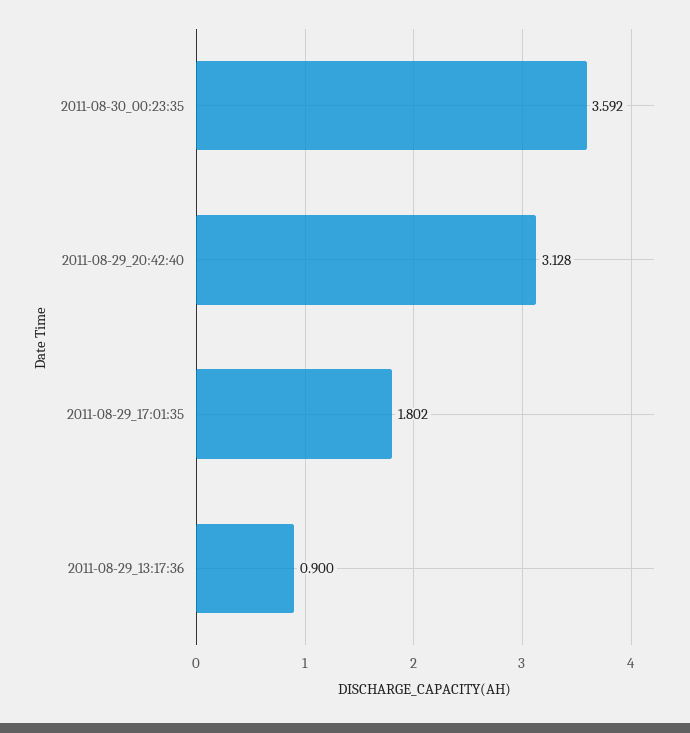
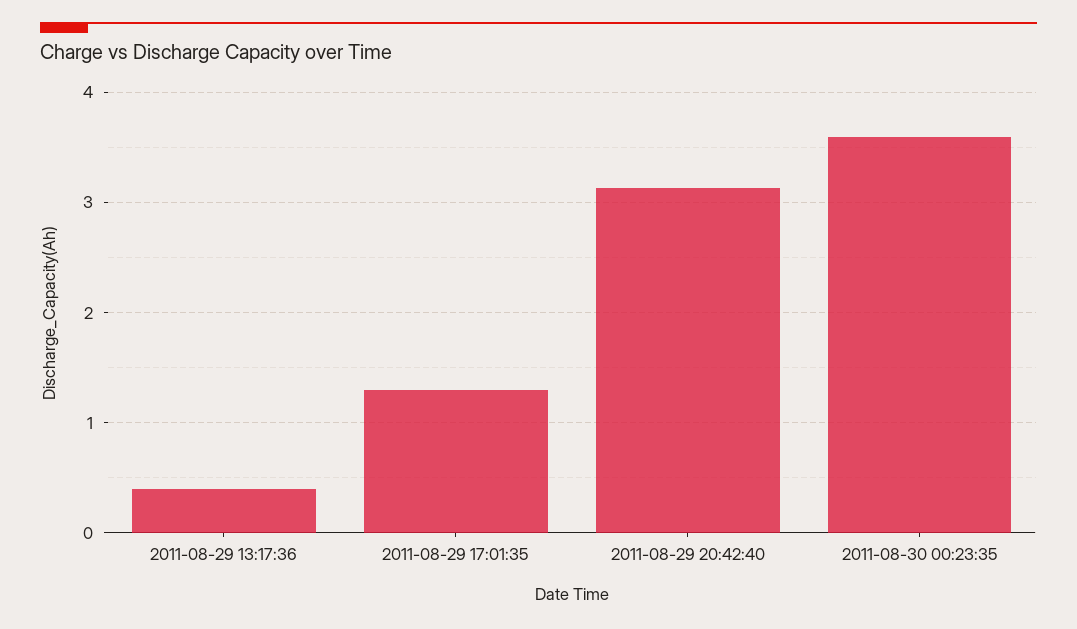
2011-08-29_17:01:35: 1.802 -> 1.3
2011-08-29_13:17:36: 0.9 -> 0.4

